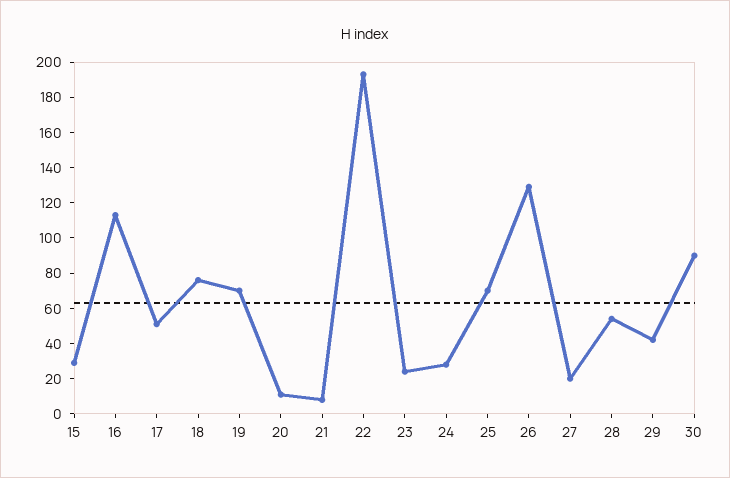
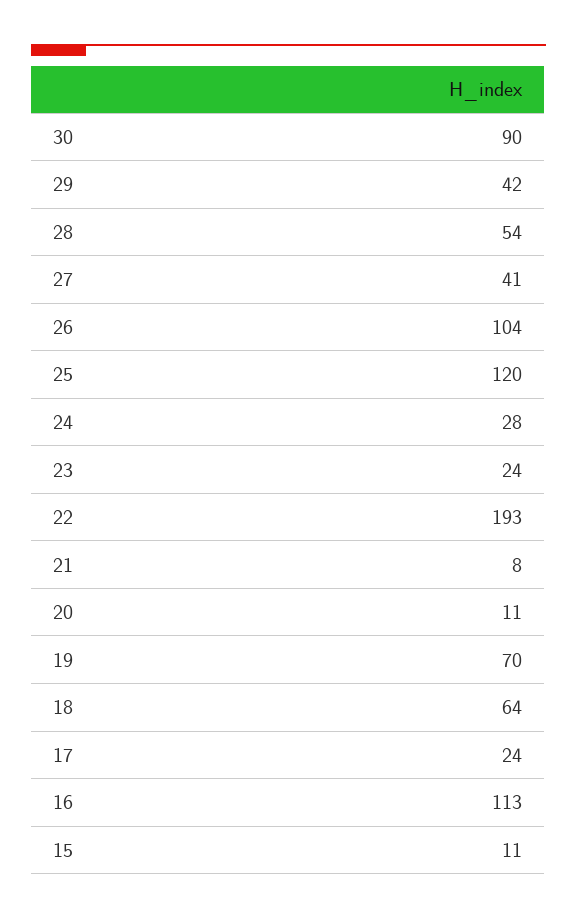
15: 30 -> 11
17: 50 -> 24
18: 75 -> 64
25: 70 -> 120
26: 130 -> 104
27: 20 -> 41

